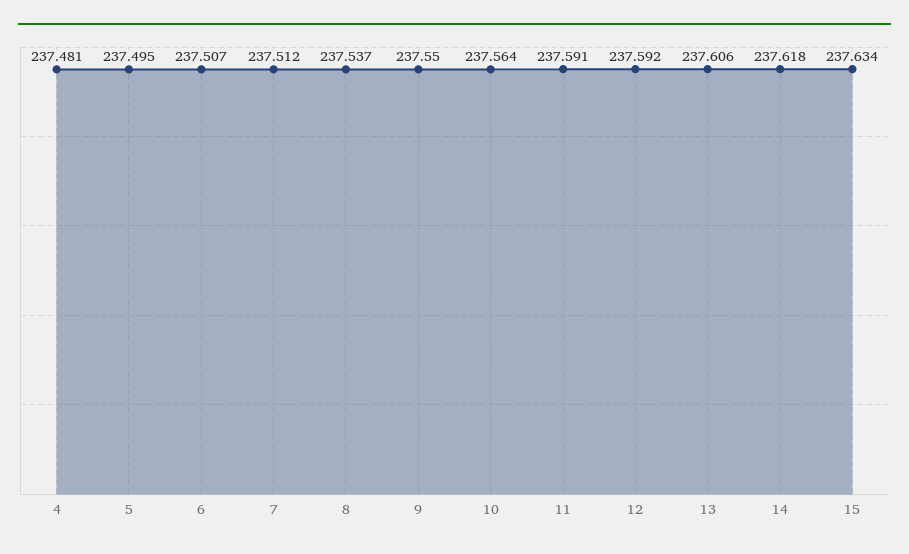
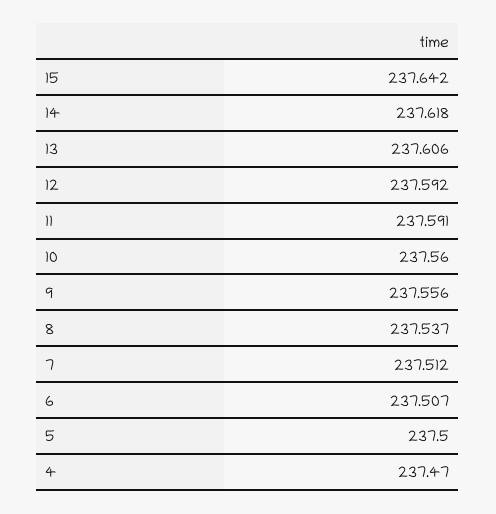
4: 237.481 -> 237.47
5: 237.495 -> 237.5
9: 237.55 -> 237.556
10: 237.564 -> 237.56
15: 237.634 -> 237.642

